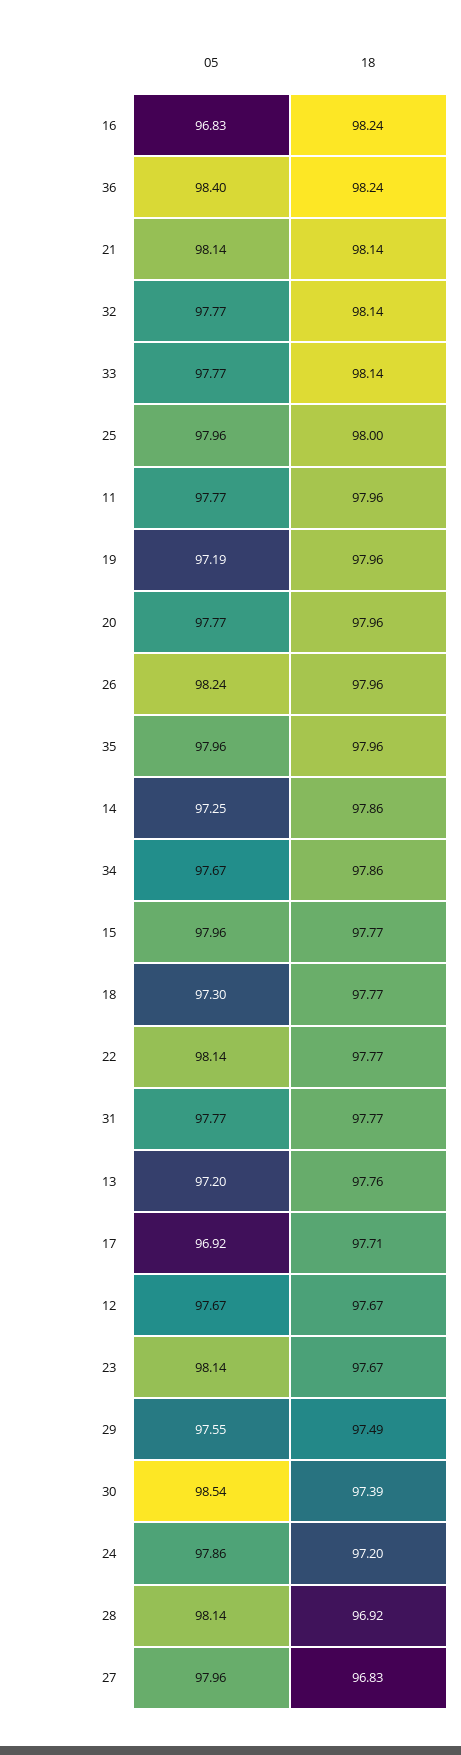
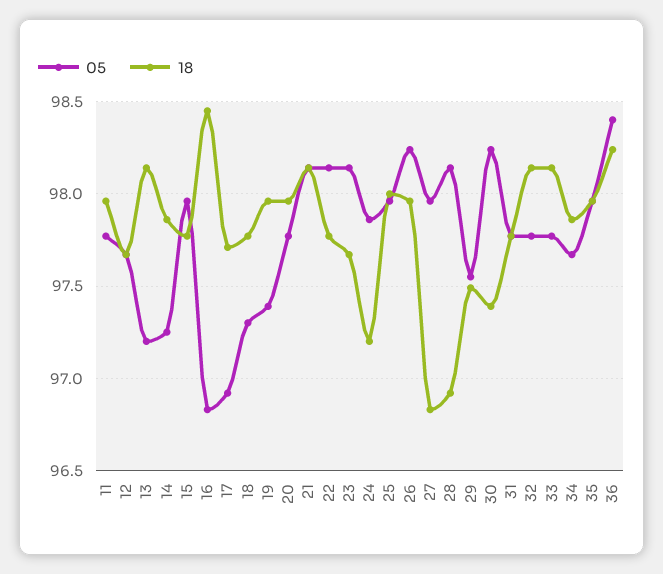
18, 16: 98.24 -> 98.45
05, 19: 97.19 -> 97.4
18, 13: 97.76 -> 98.15
05, 30: 98.54 -> 98.25

